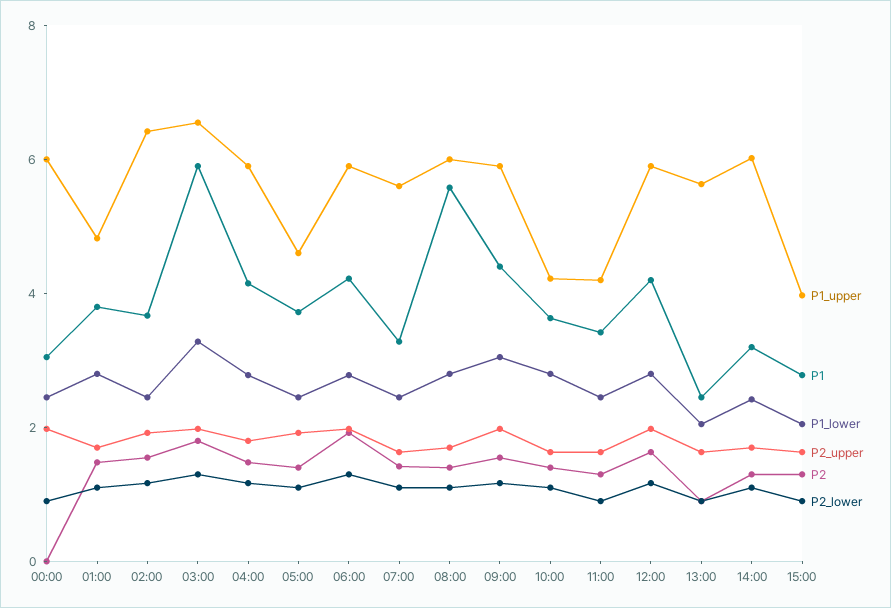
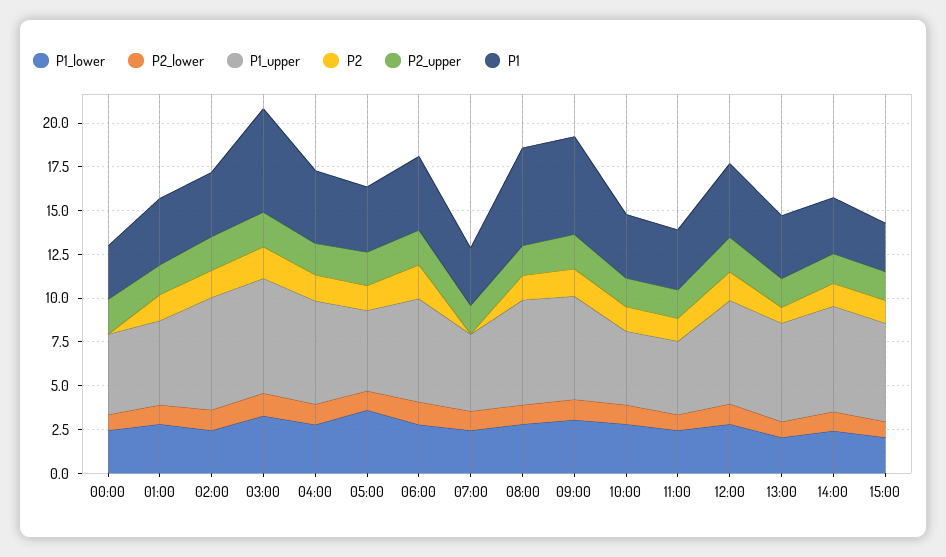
P1_upper, 00:00: 6 -> 4.5
P1_lower, 05:00: 2.5 -> 3.5
P1_upper, 07:00: 5.5 -> 4.5
P2, 07:00: 1.5 -> 0
P1, 09:00: 4.5 -> 5.5
P1, 13:00: 2.5 -> 3.5
P1_upper, 15:00: 4 -> 5.5

